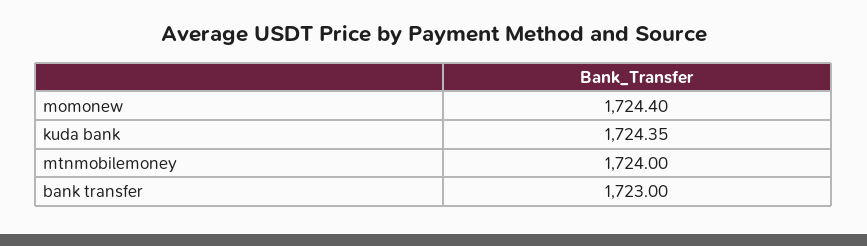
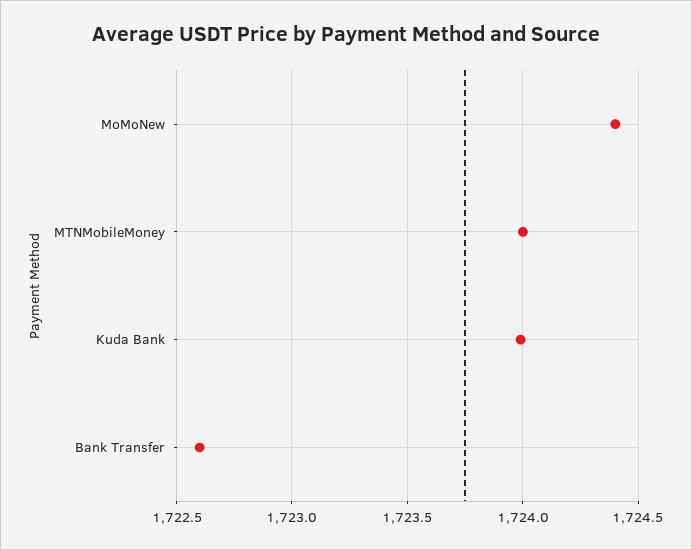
kuda bank: 1724.35 -> 1724
bank transfer: 1723 -> 1722.6

